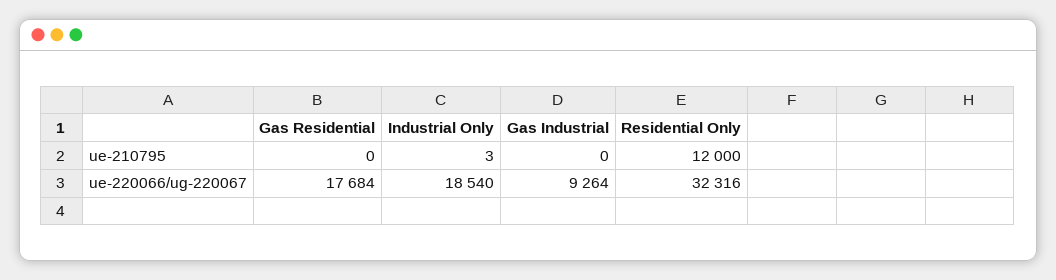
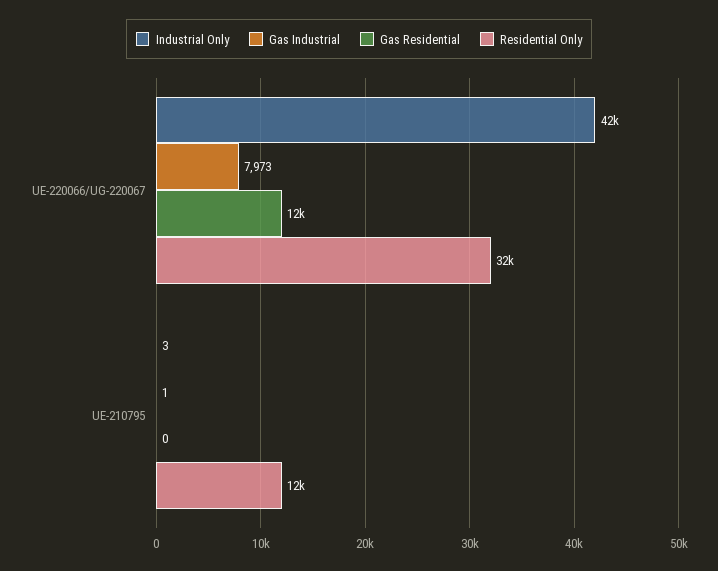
Gas Industrial, ue-210795: 0 -> 1
Gas Residential, ue-220066/ug-220067: 17684 -> 12000
Industrial Only, ue-220066/ug-220067: 18540 -> 42000
Gas Industrial, ue-220066/ug-220067: 9264 -> 7973

